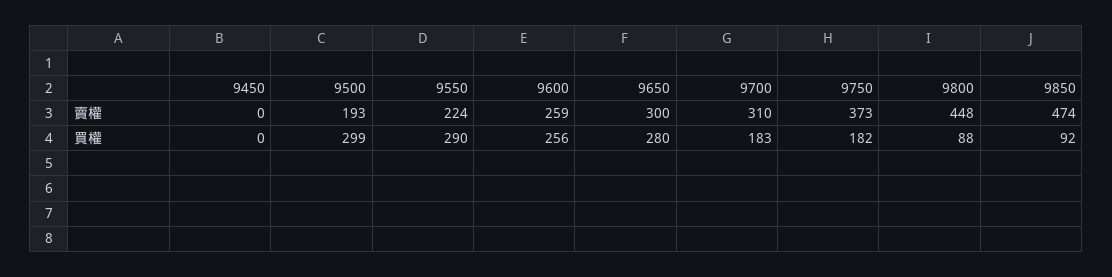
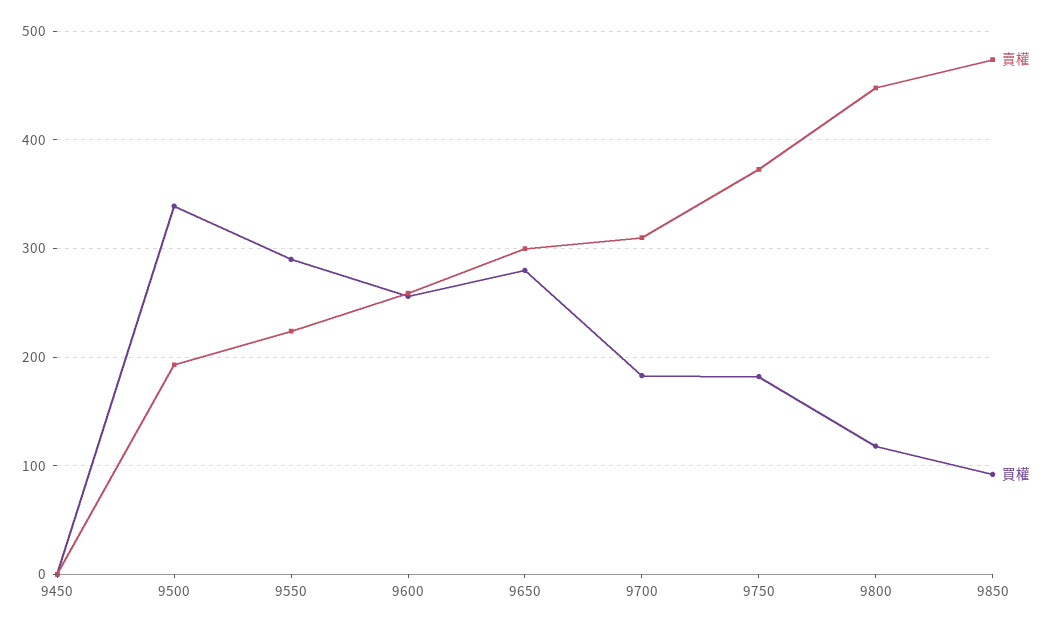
買權, 9500: 299 -> 340
買權, 9800: 88 -> 120

